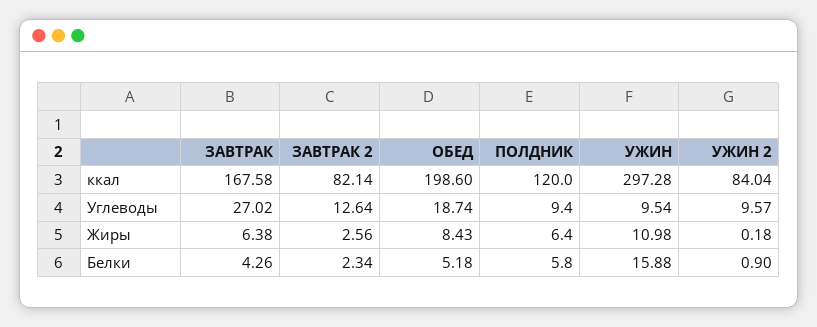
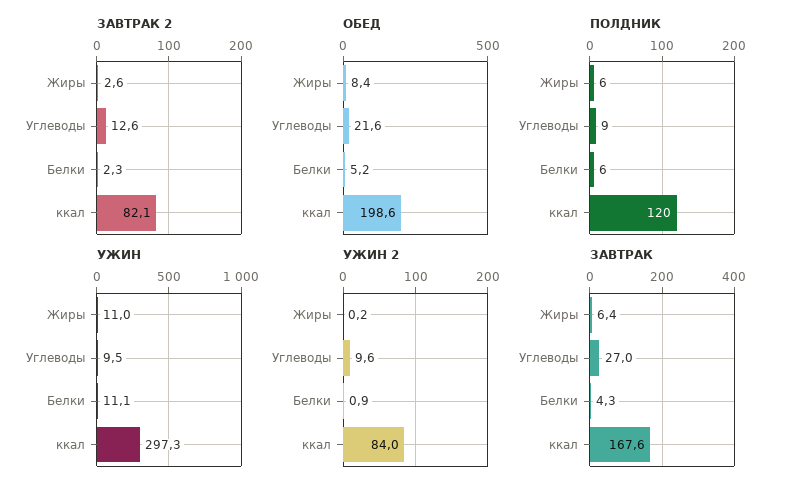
ОБЕД, Углеводы: 18.74 -> 21.6
УЖИН, Белки: 15.88 -> 11.1

